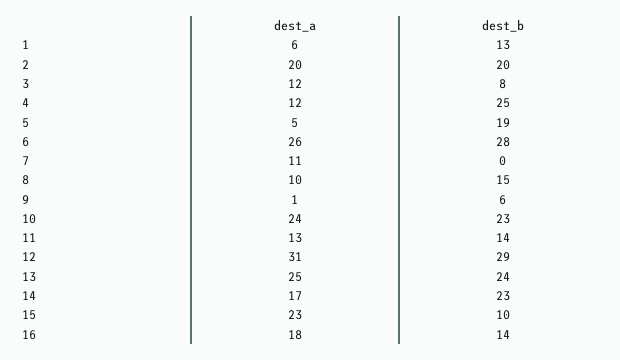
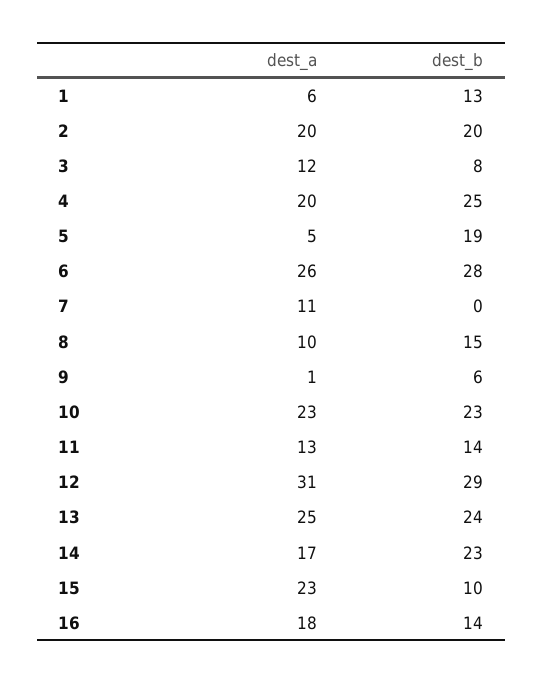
dest_a, 4: 12 -> 20
dest_a, 10: 24 -> 23

